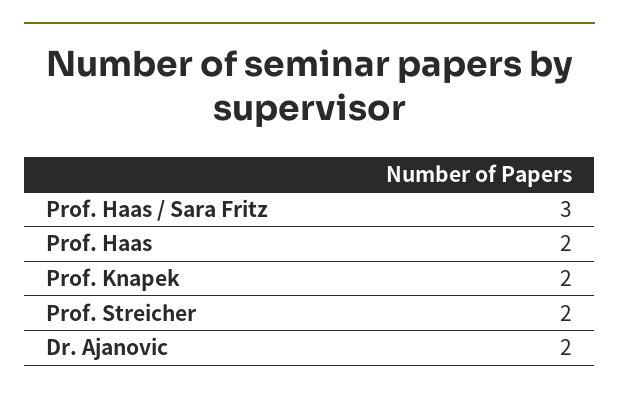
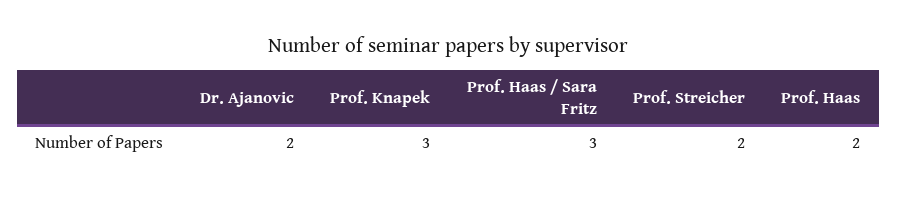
Prof. Knapek: 2 -> 3

